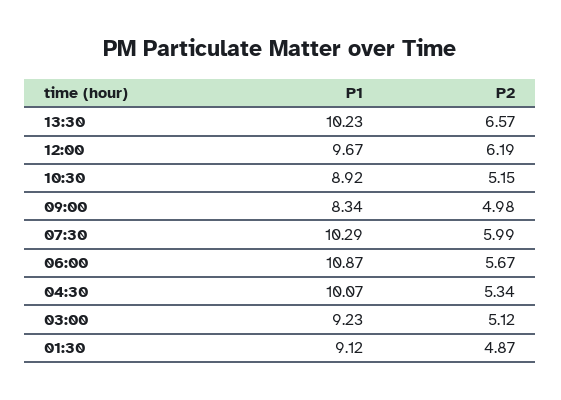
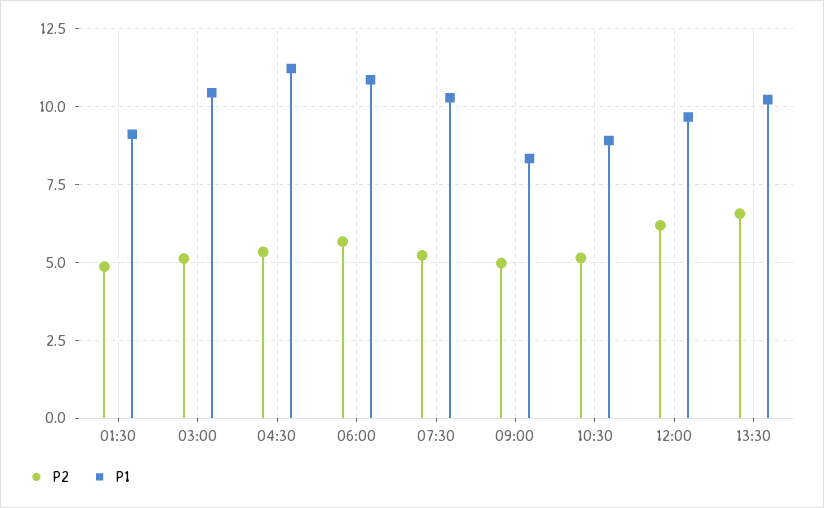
P2, 07:30: 5.99 -> 5.25
P1, 04:30: 10.07 -> 11.25
P1, 03:00: 9.23 -> 10.5

